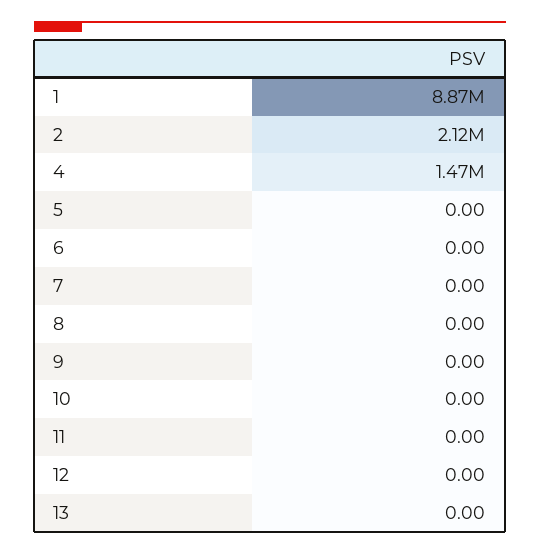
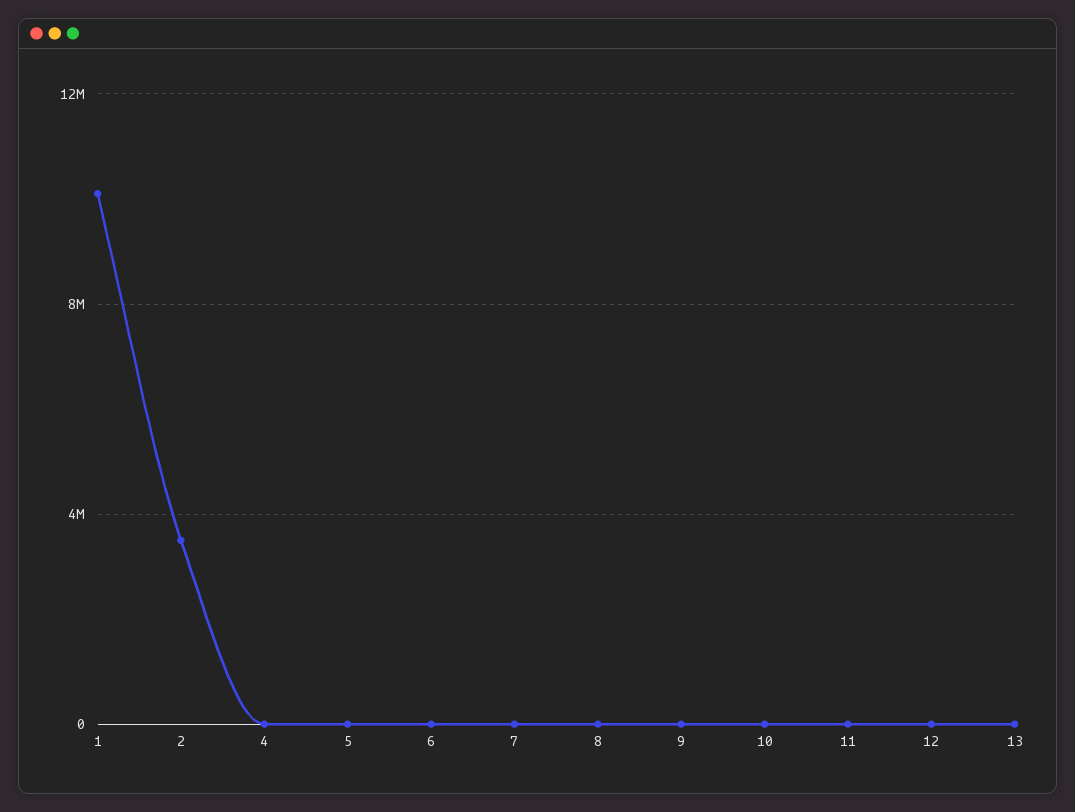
1: 8870000 -> 10000000
2: 2120000 -> 3500000
4: 1470000 -> 0

